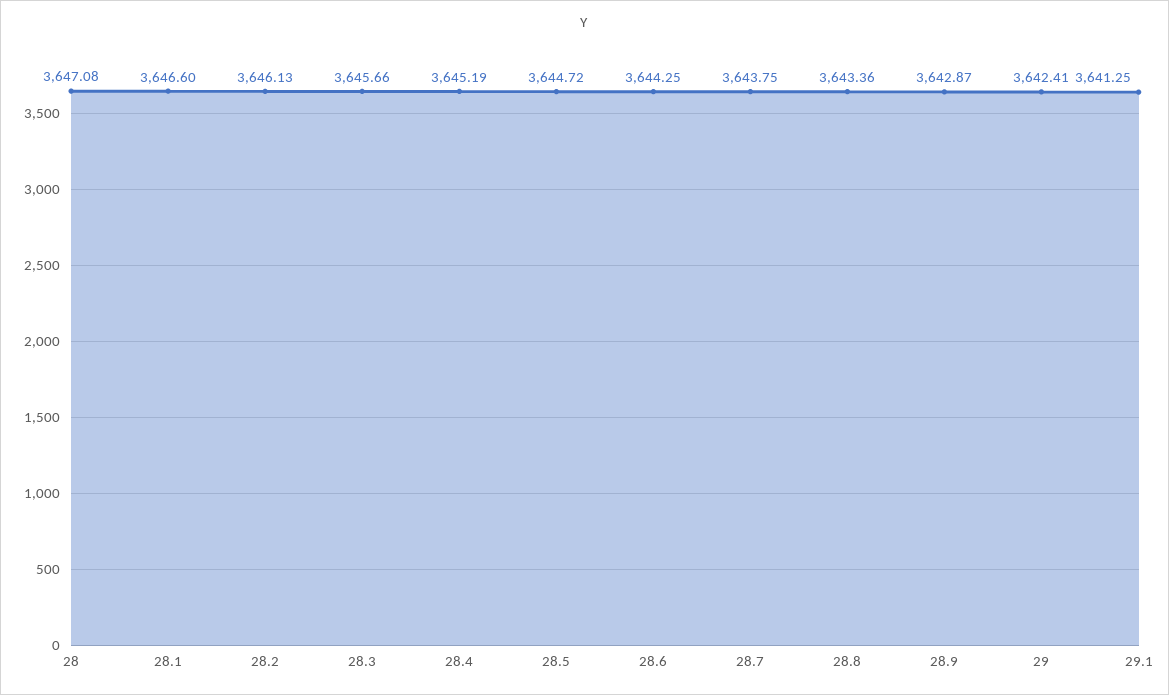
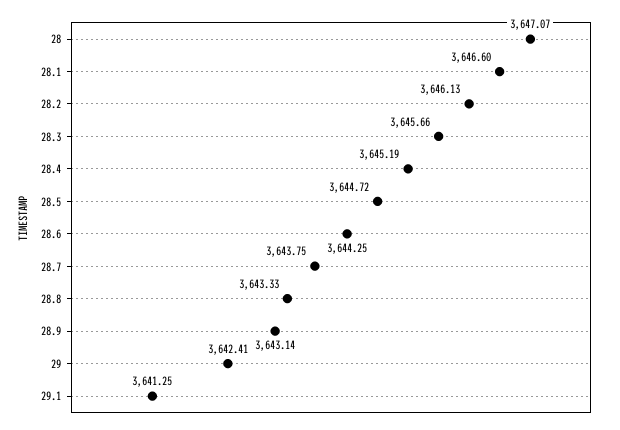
28: 3647.08 -> 3647.07
28.8: 3643.36 -> 3643.33
28.9: 3642.87 -> 3643.14

